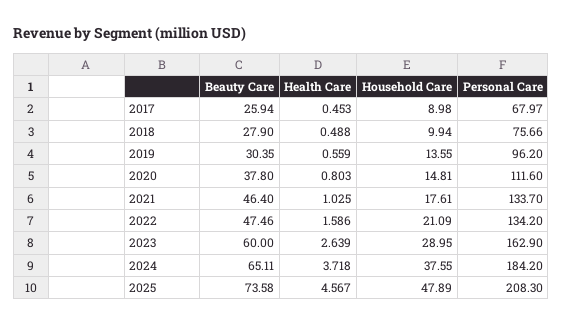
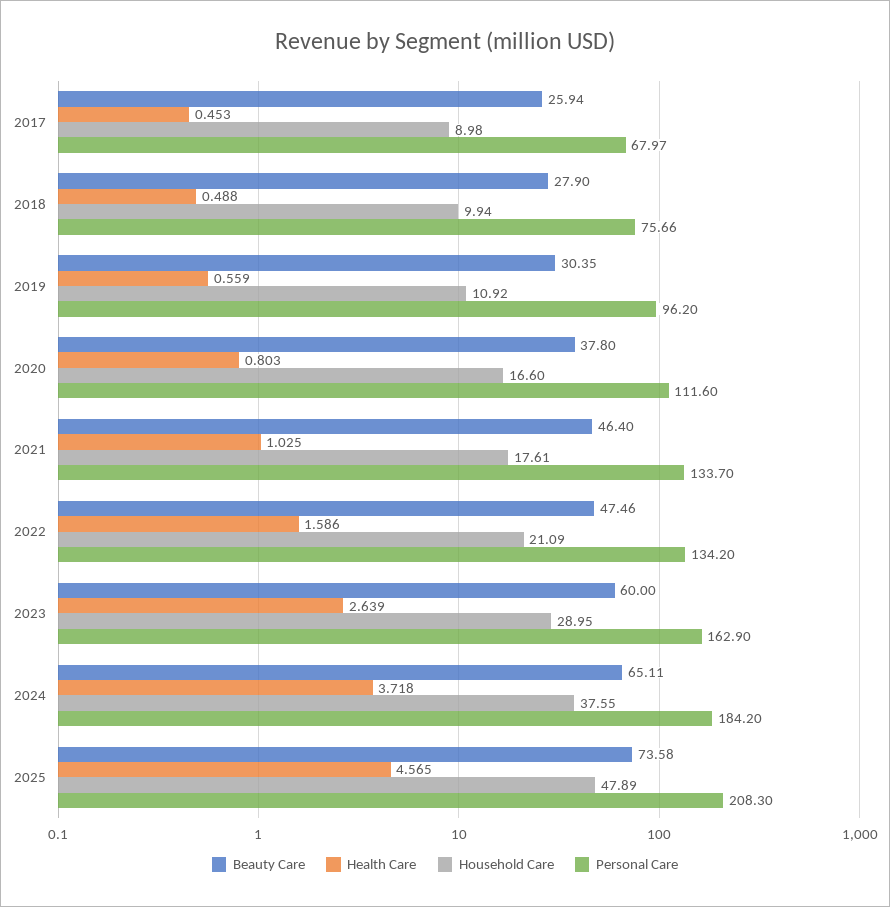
Household Care, 2019: 13.55 -> 10.92
Household Care, 2020: 14.81 -> 16.6
Health Care, 2025: 4.567 -> 4.565

